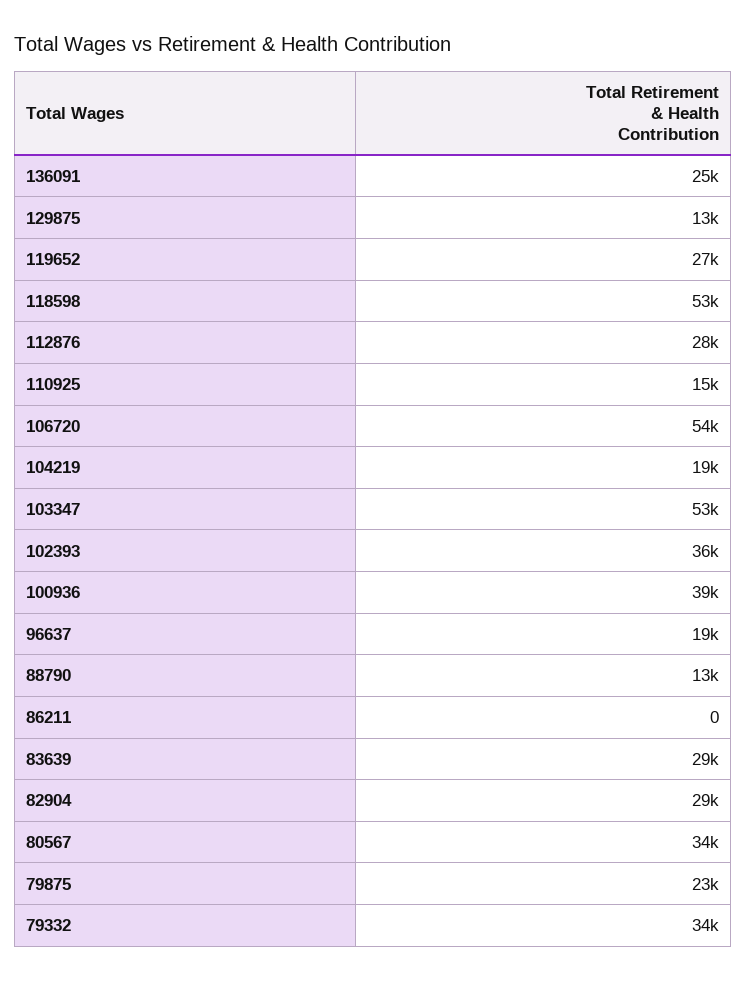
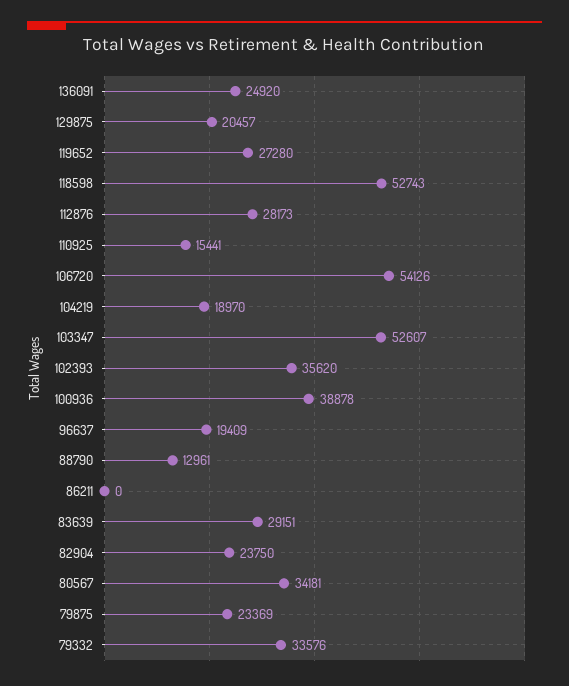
129875: 13000 -> 20457
82904: 29000 -> 23750

